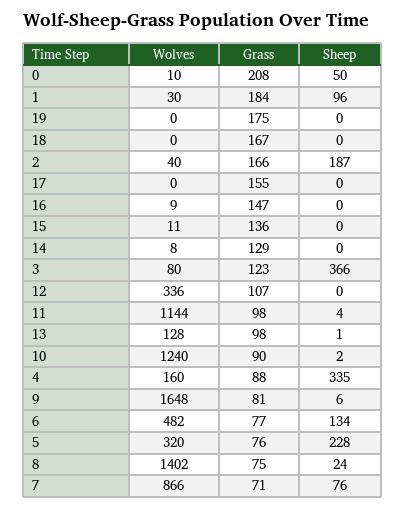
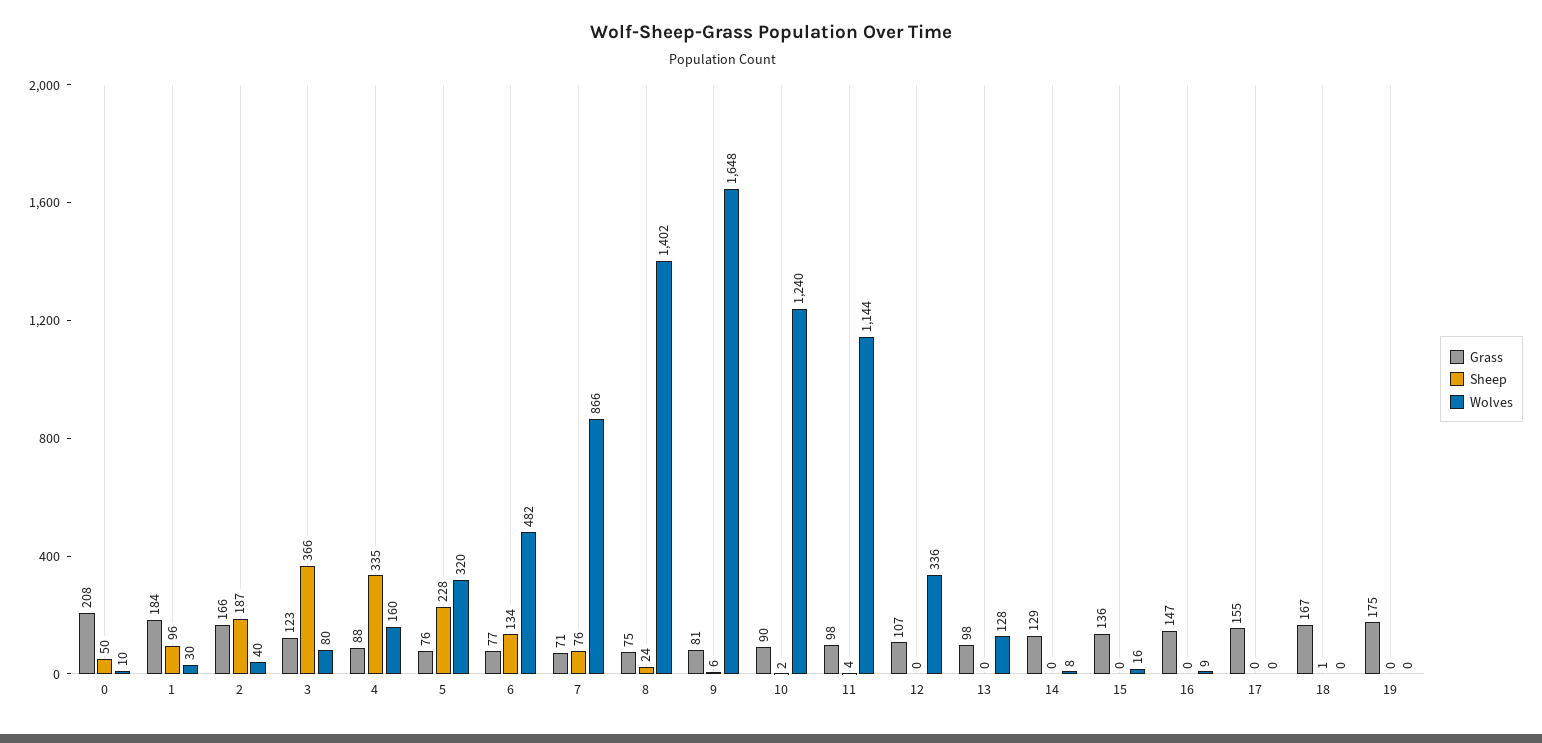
Sheep, 18: 0 -> 1
Wolves, 15: 11 -> 16
Sheep, 13: 1 -> 0

